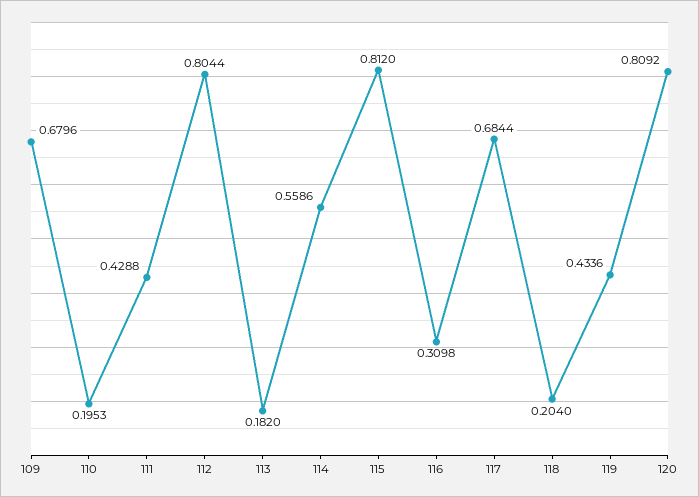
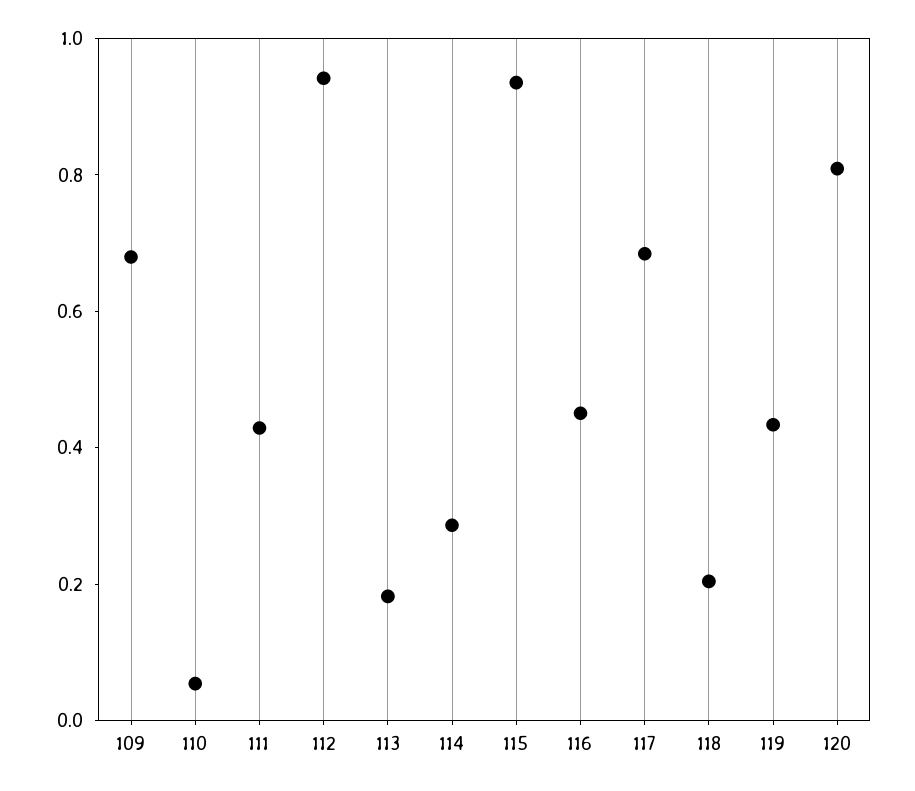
110: 0.1953 -> 0.05
112: 0.8044 -> 0.95
114: 0.5586 -> 0.3
115: 0.812 -> 0.95
116: 0.3098 -> 0.45

